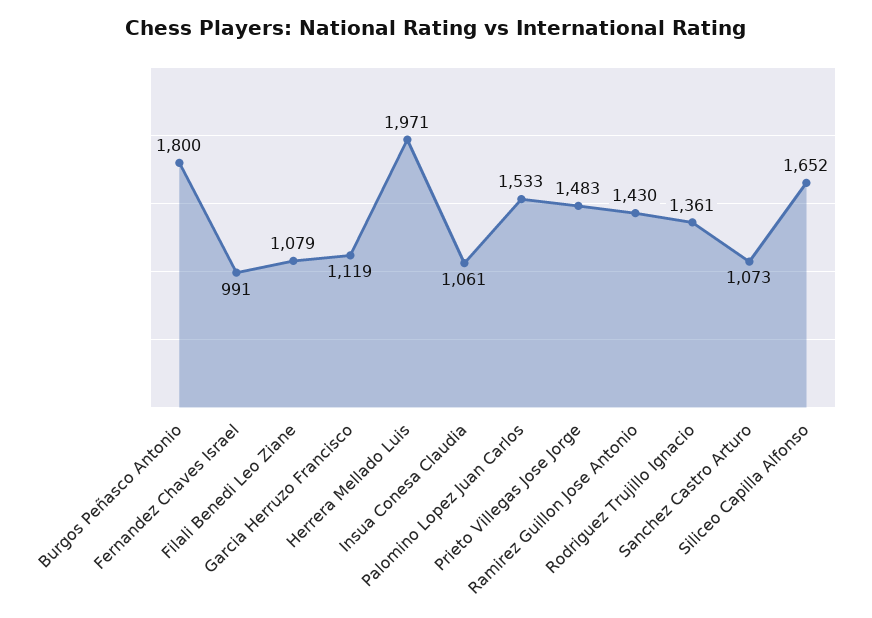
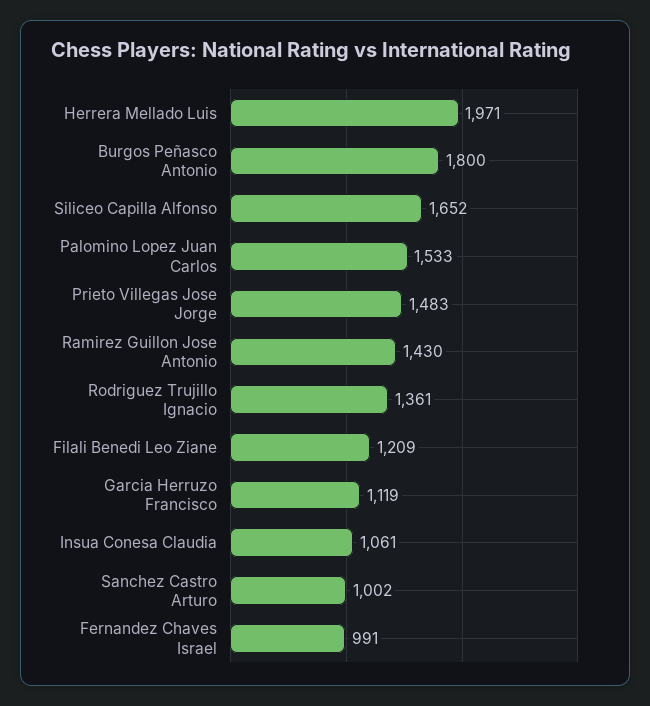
Filali Benedi Leo Ziane: 1079 -> 1209
Sanchez Castro Arturo: 1073 -> 1002

